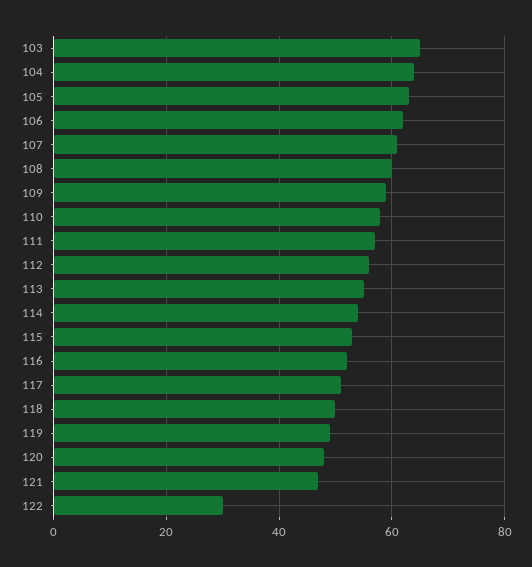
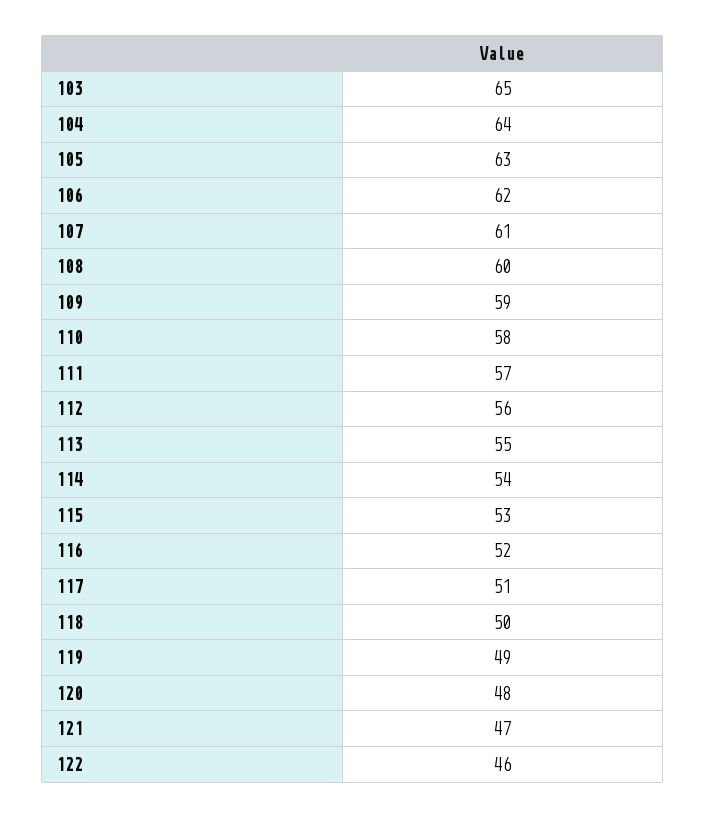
122: 30 -> 46

